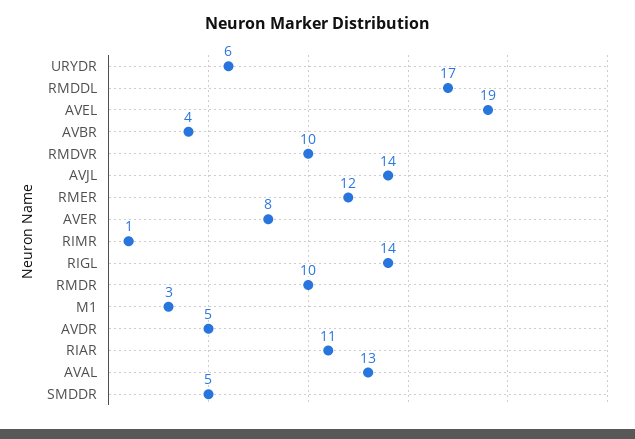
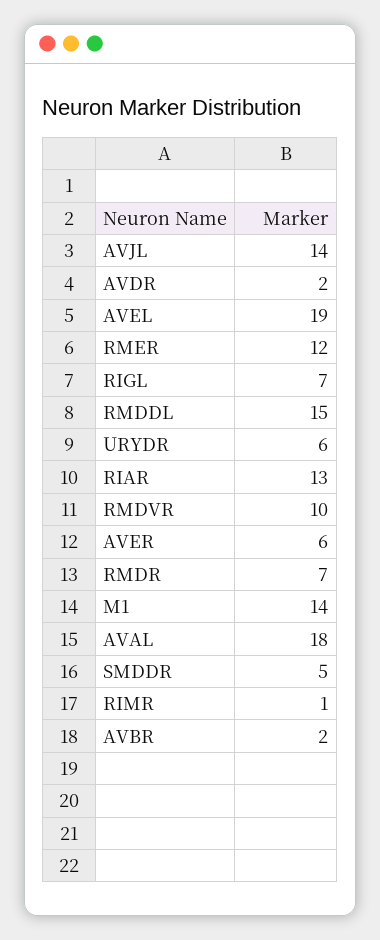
RMDDL: 17 -> 15
AVBR: 4 -> 2
AVER: 8 -> 6
RIGL: 14 -> 7
RMDR: 10 -> 7
M1: 3 -> 14
AVDR: 5 -> 2
RIAR: 11 -> 13
AVAL: 13 -> 18

